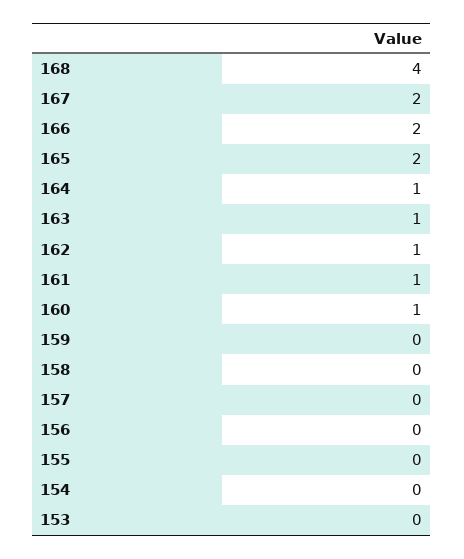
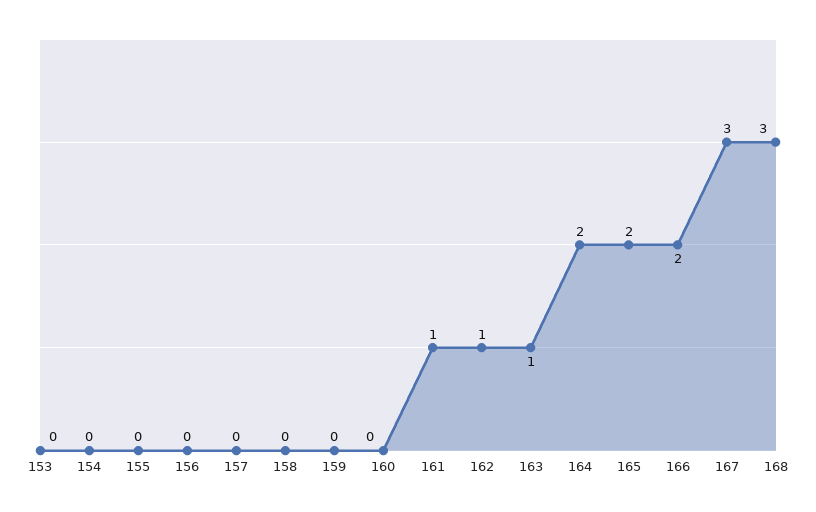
168: 4 -> 3
167: 2 -> 3
164: 1 -> 2
160: 1 -> 0

